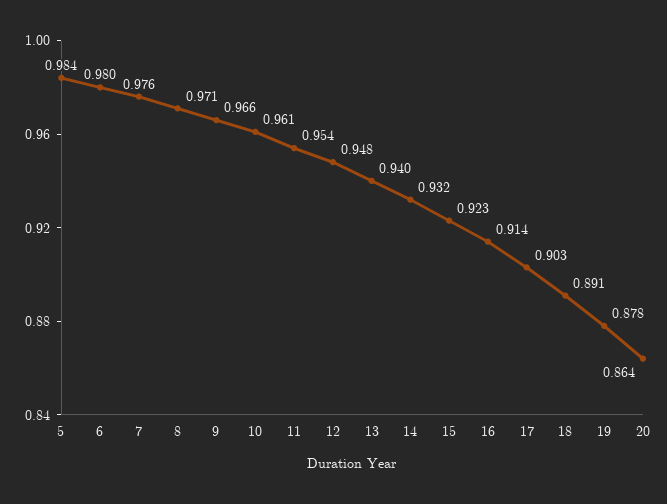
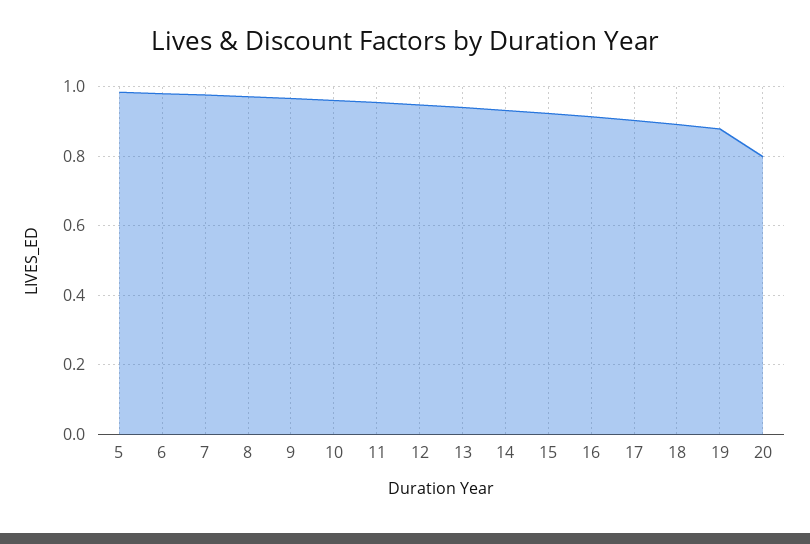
20: 0.864 -> 0.8

